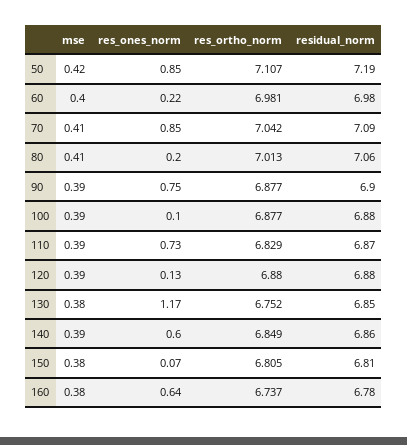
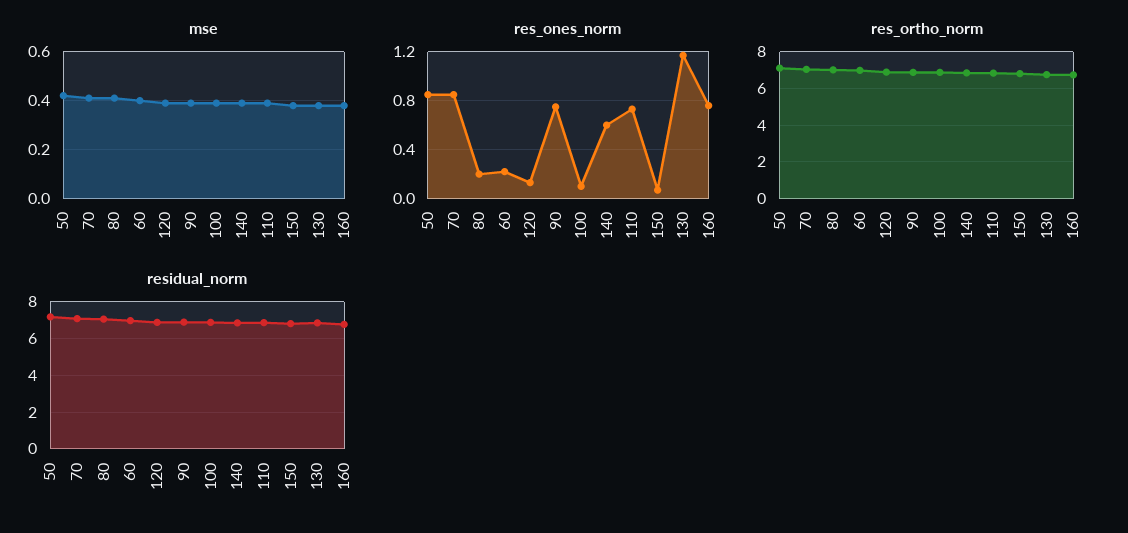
res_ones_norm, 160: 0.64 -> 0.75

